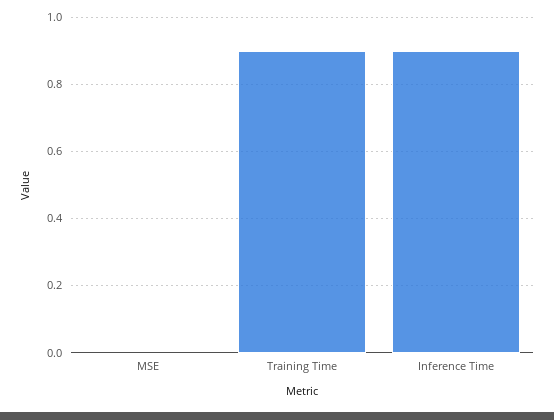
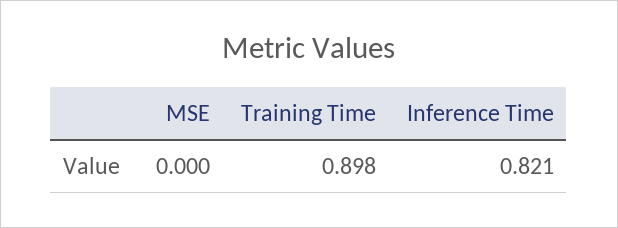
Inference Time: 0.9 -> 0.821

